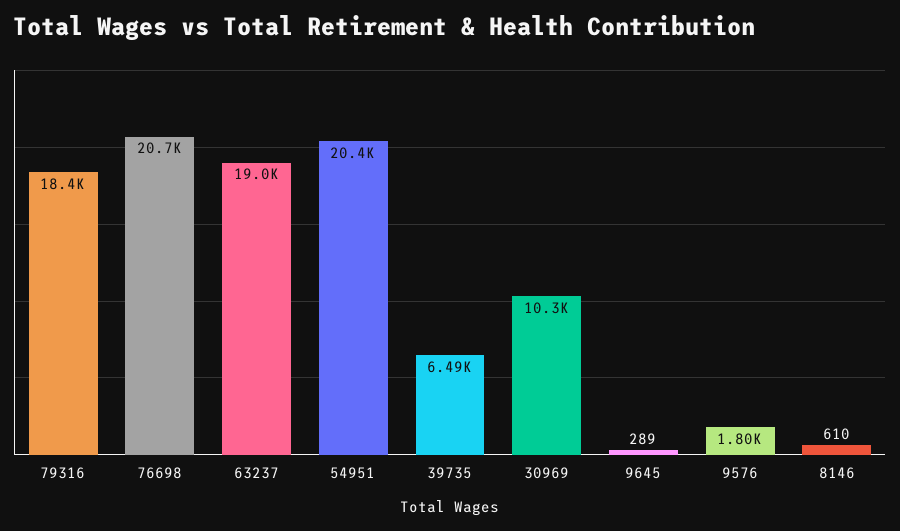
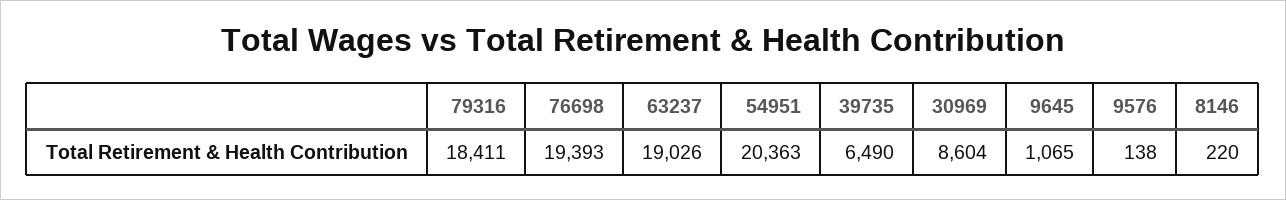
76698: 20700 -> 19393
30969: 10300 -> 8604
9645: 289 -> 1065
9576: 1800 -> 138
8146: 610 -> 220

